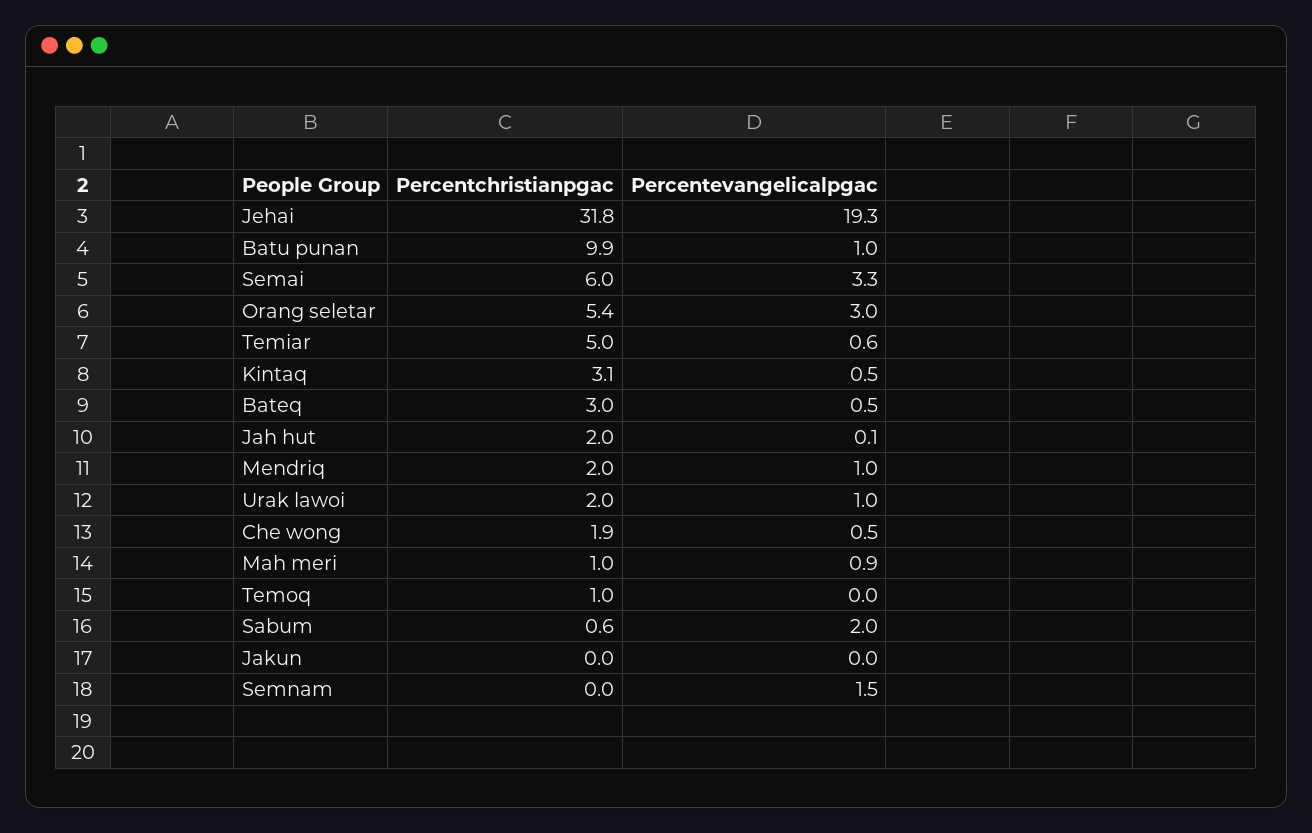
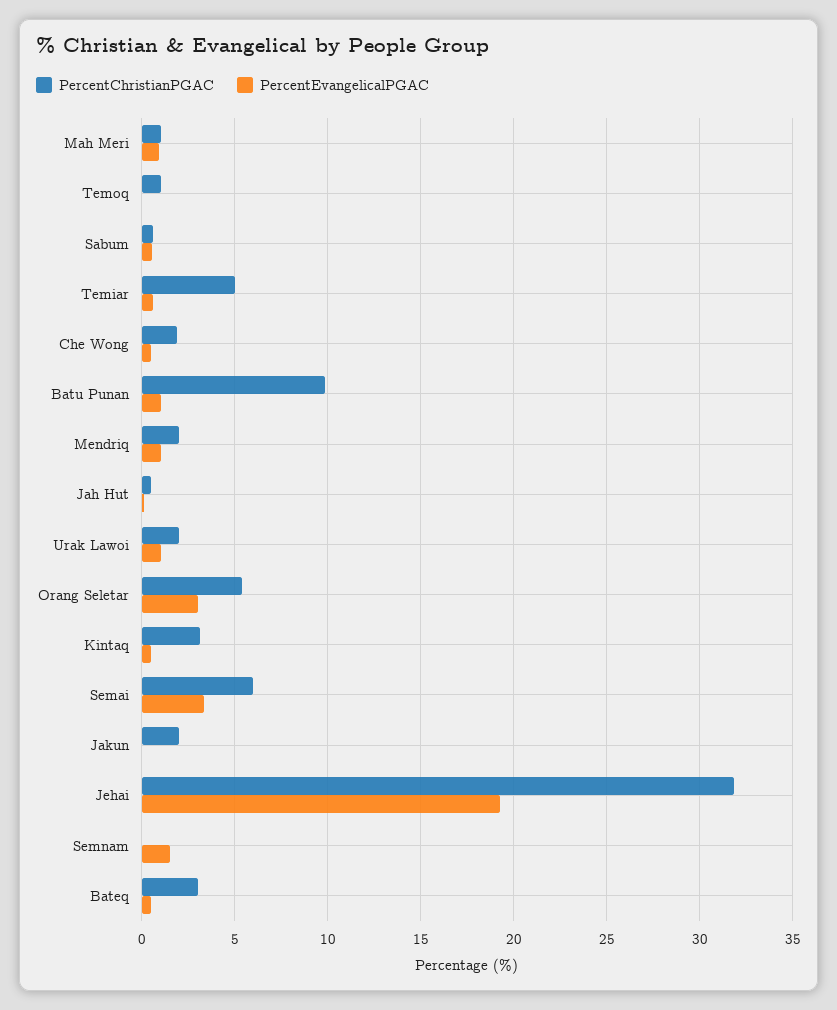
Percentchristianpgac, Jah hut: 2 -> 0.5
Percentevangelicalpgac, Sabum: 2 -> 0.5
Percentchristianpgac, Jakun: 0 -> 2

